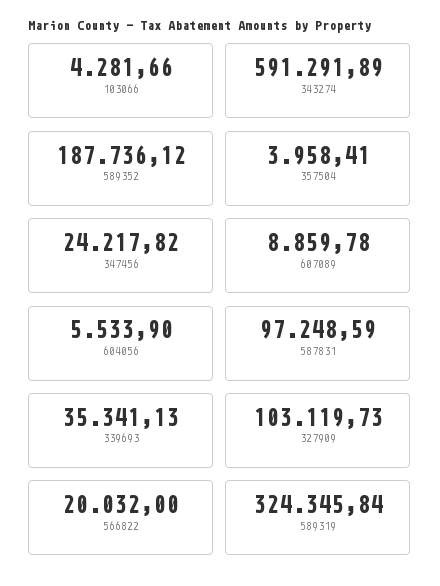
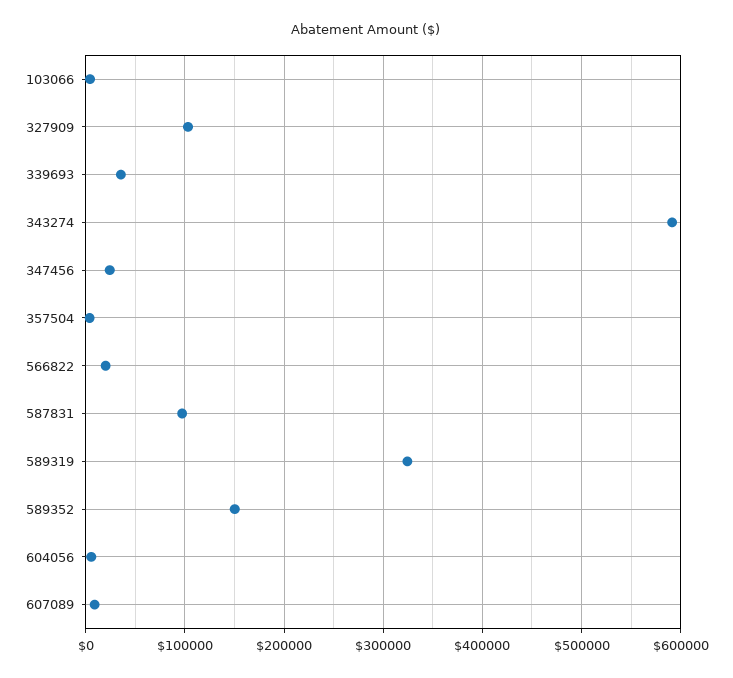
589352: 187736.12 -> 150000

